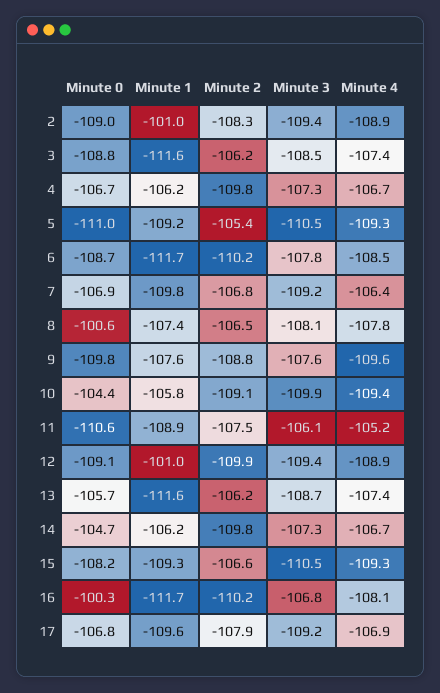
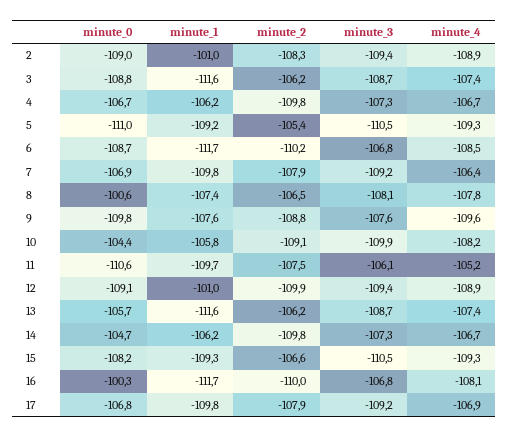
Minute 3, 3: -108.5 -> -108.7
Minute 3, 6: -107.8 -> -106.8
Minute 2, 7: -106.8 -> -107.9
Minute 4, 10: -109.4 -> -108.2
Minute 1, 11: -108.9 -> -109.7
Minute 2, 16: -110.2 -> -110
Minute 1, 17: -109.6 -> -109.8

